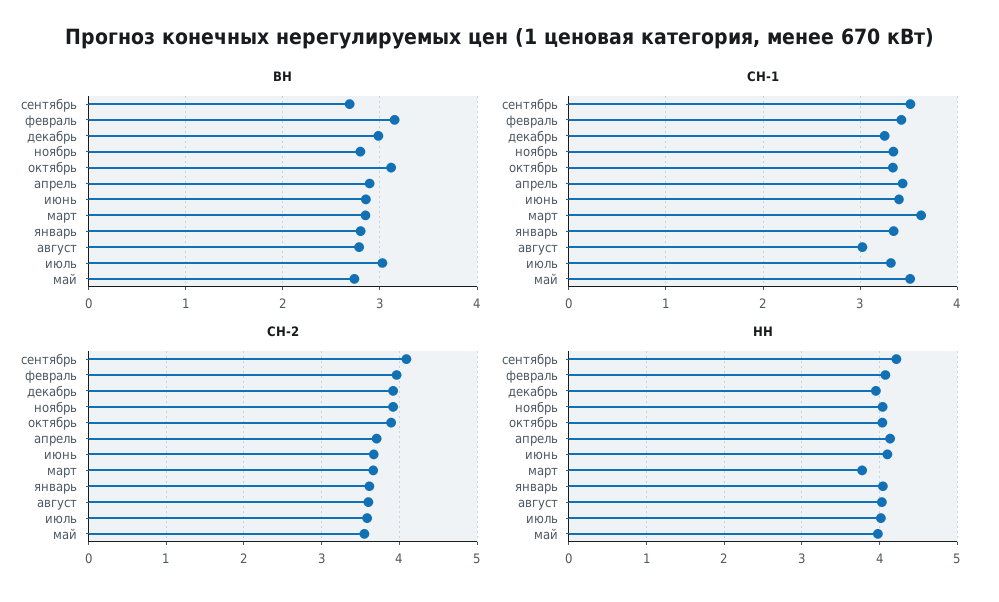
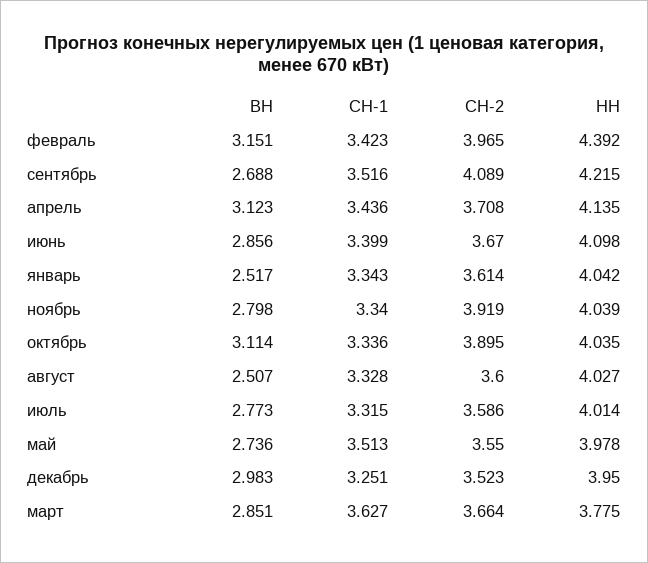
ВН, апрель: 2.9 -> 3.123
ВН, январь: 2.8 -> 2.517
ВН, август: 2.8 -> 2.507
ВН, июль: 3 -> 2.773
СН-1, август: 3 -> 3.328
СН-2, декабрь: 3.9 -> 3.523
НН, февраль: 4.1 -> 4.392

